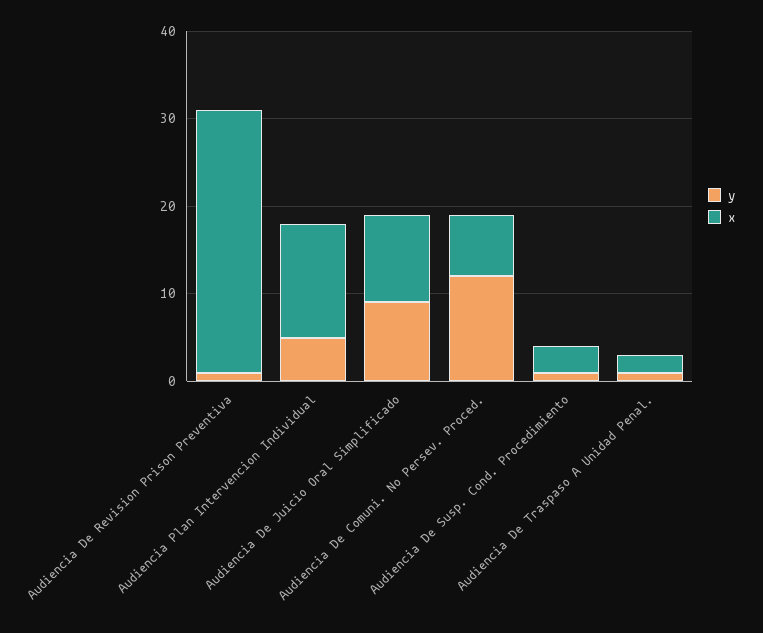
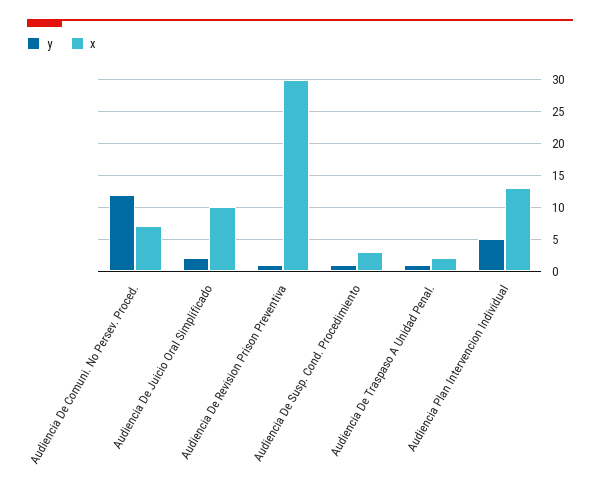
y, Audiencia De Juicio Oral Simplificado: 9 -> 2

